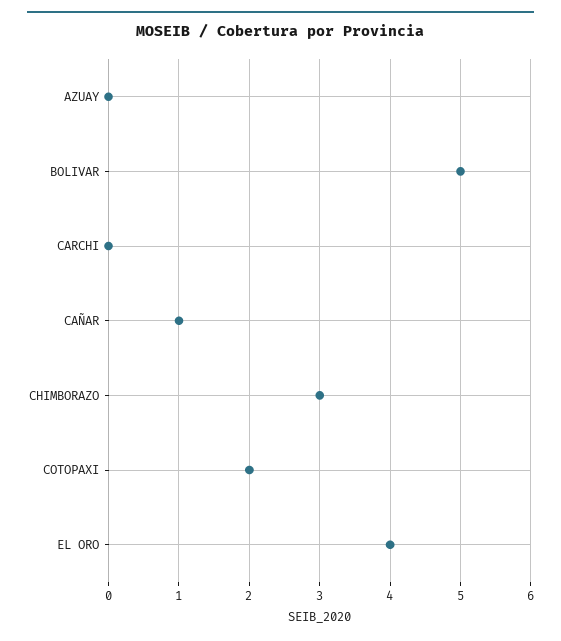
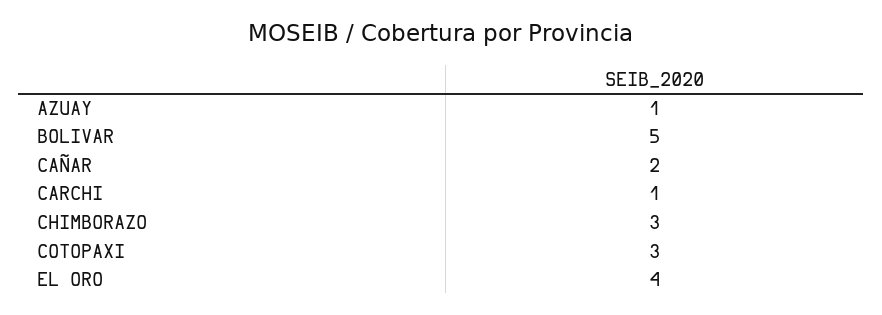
AZUAY: 0 -> 1
CARCHI: 0 -> 1
CAÑAR: 1 -> 2
COTOPAXI: 2 -> 3

